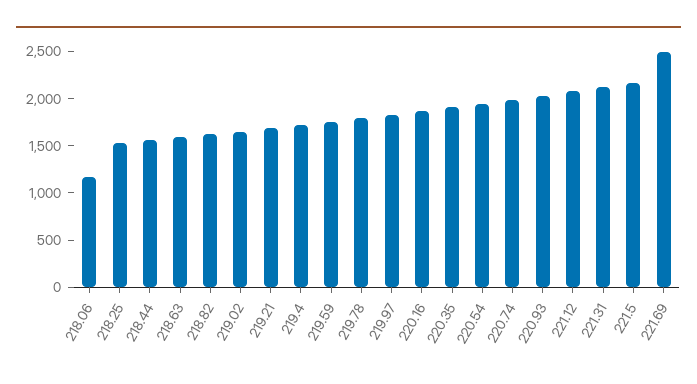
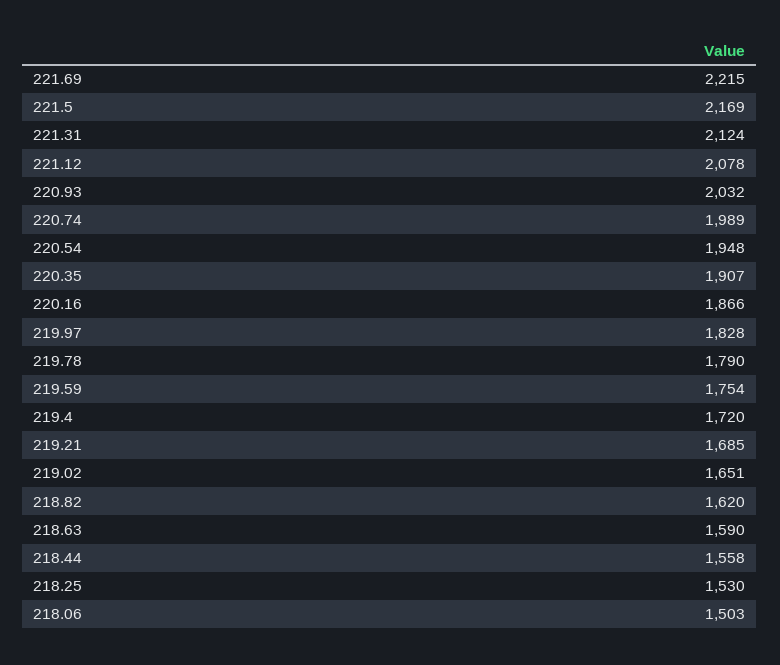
218.06: 1200 -> 1503
221.69: 2500 -> 2215

